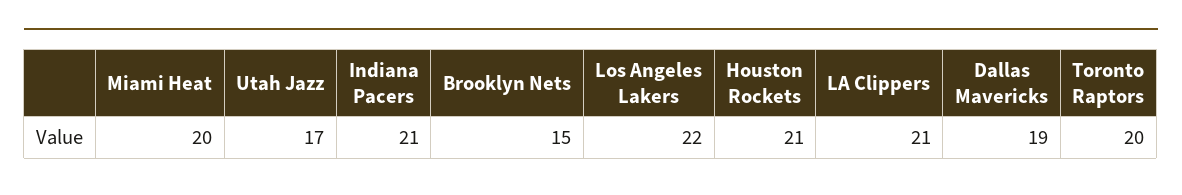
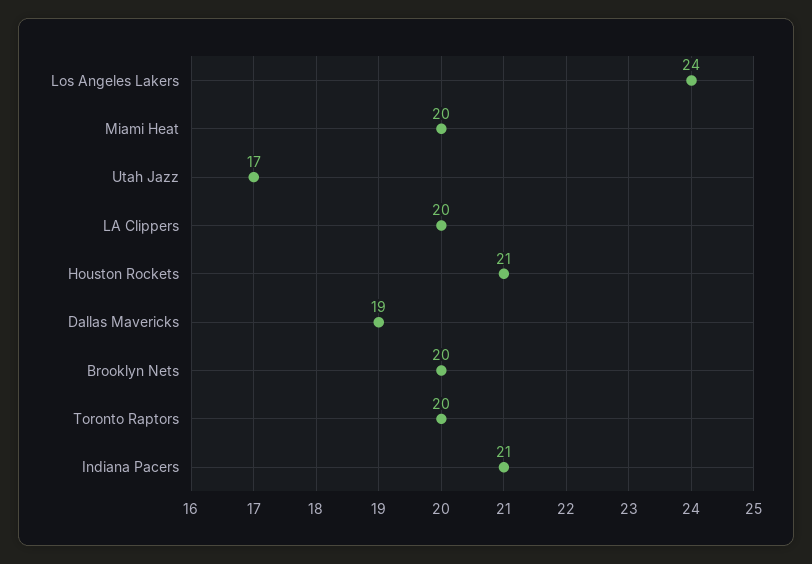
Brooklyn Nets: 15 -> 20
Los Angeles Lakers: 22 -> 24
LA Clippers: 21 -> 20

